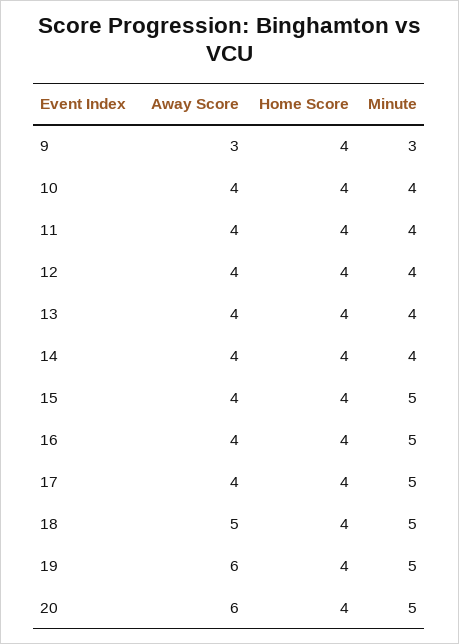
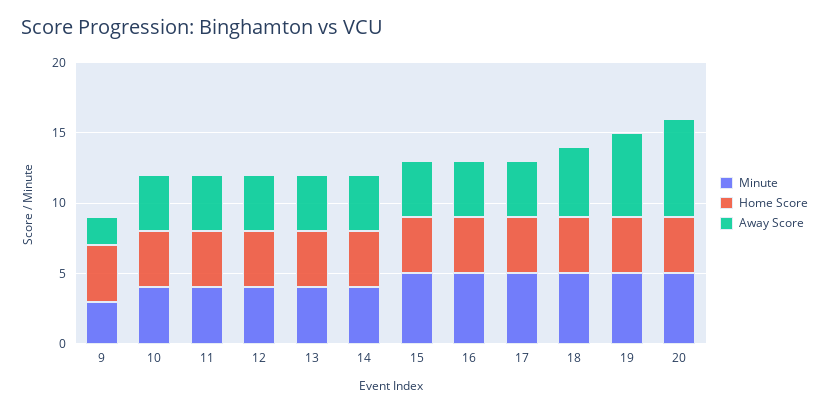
Away Score, 9: 3 -> 2
Away Score, 20: 6 -> 7

